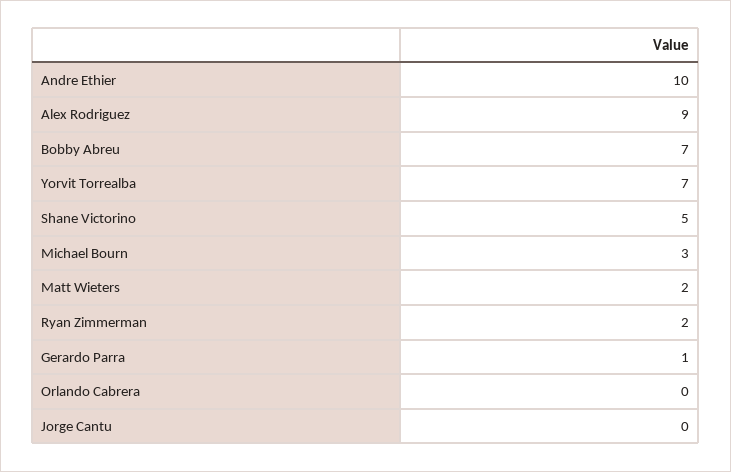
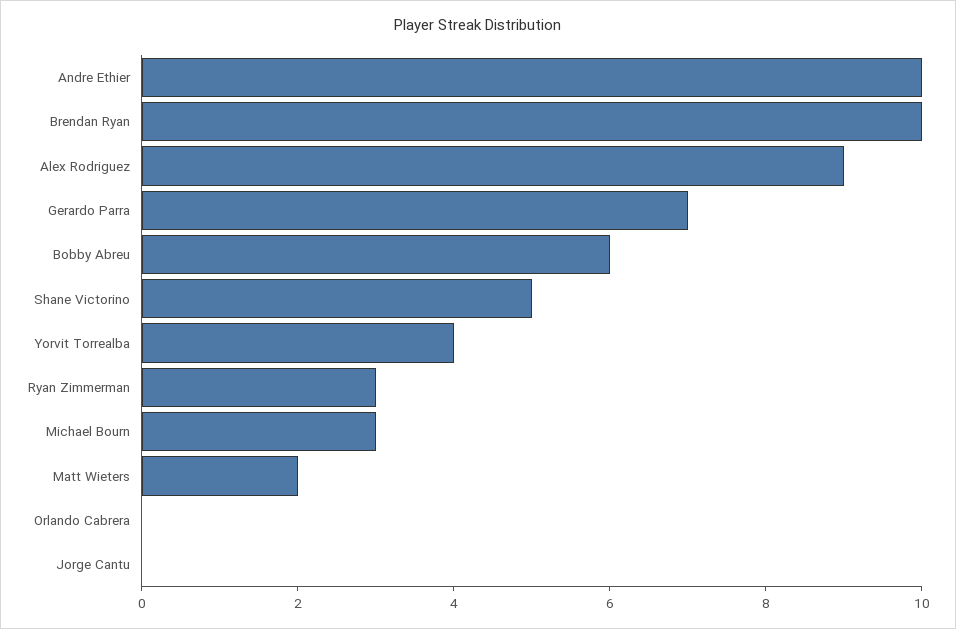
Bobby Abreu: 7 -> 6
Yorvit Torrealba: 7 -> 4
Ryan Zimmerman: 2 -> 3
Gerardo Parra: 1 -> 7
Brendan Ryan: none -> 10

